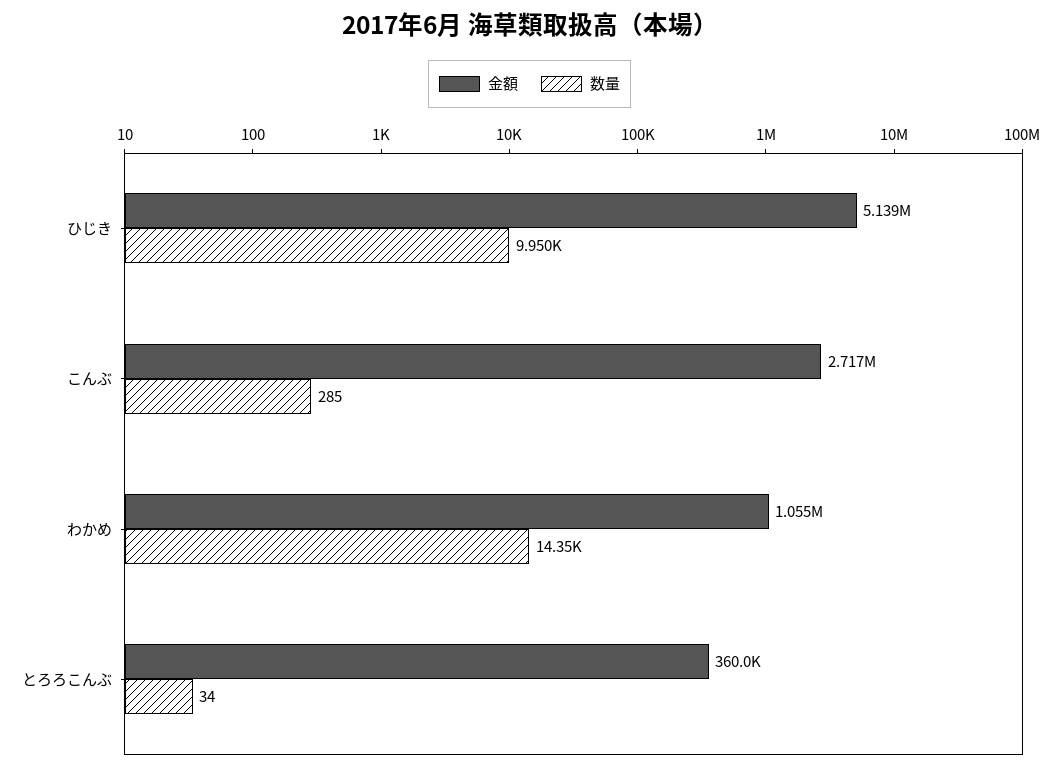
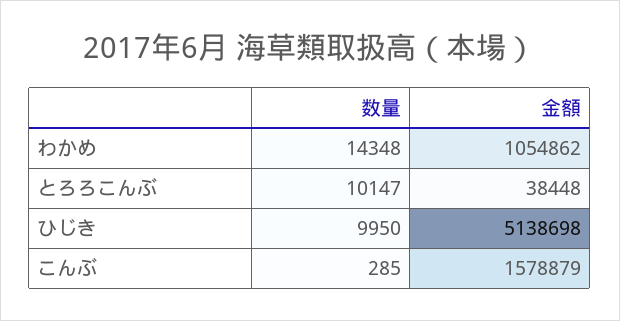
金額, こんぶ: 2717000 -> 1578879
金額, とろろこんぶ: 360000 -> 38448
数量, とろろこんぶ: 34 -> 10147

